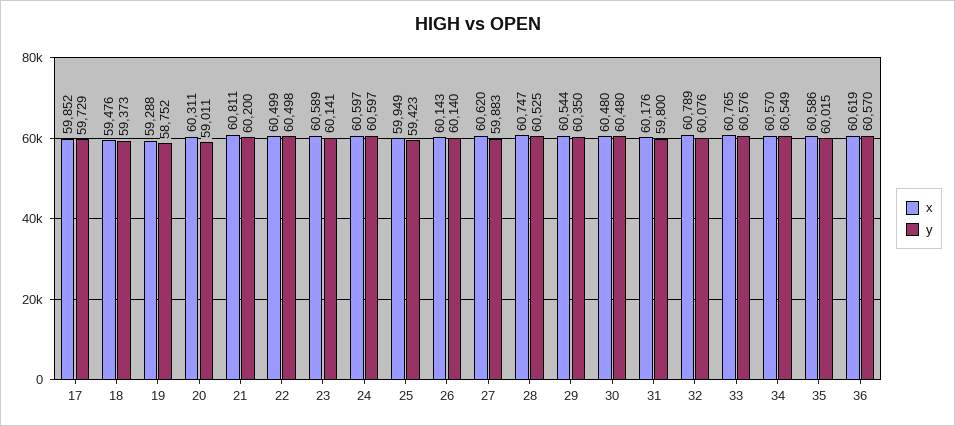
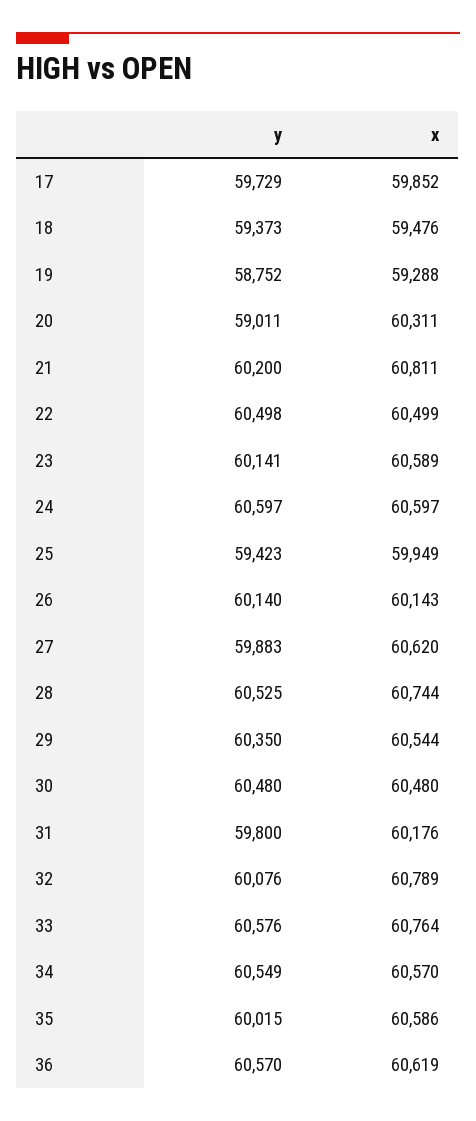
x, 28: 60747 -> 60744
x, 33: 60765 -> 60764

